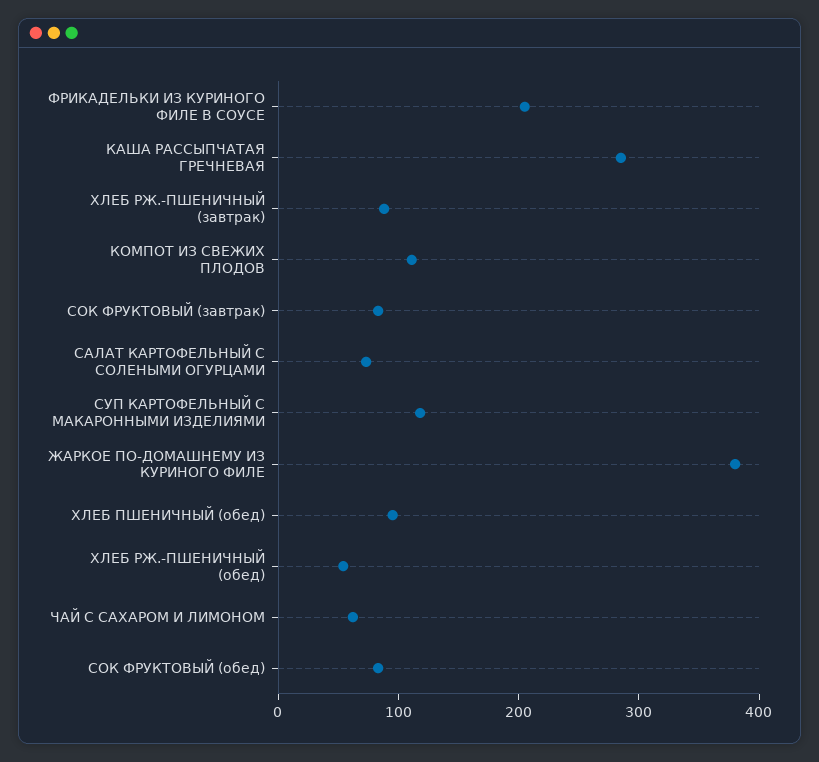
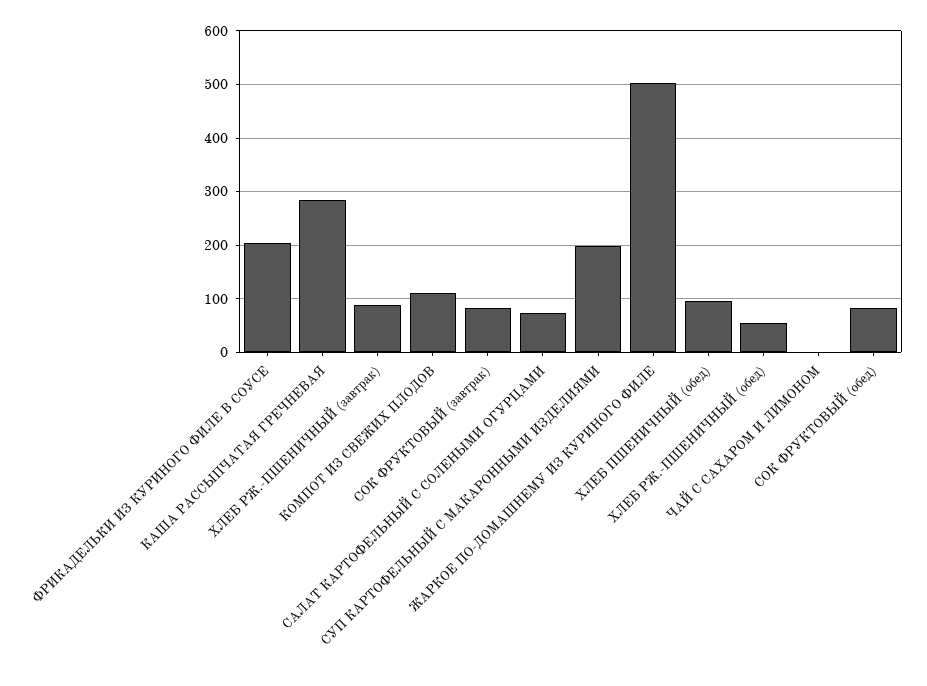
СУП КАРТОФЕЛЬНЫЙ С МАКАРОННЫМИ ИЗДЕЛИЯМИ: 120 -> 200
ЖАРКОЕ ПО-ДОМАШНЕМУ ИЗ КУРИНОГО ФИЛЕ: 380 -> 500
ЧАЙ С САХАРОМ И ЛИМОНОМ: 60 -> 0

